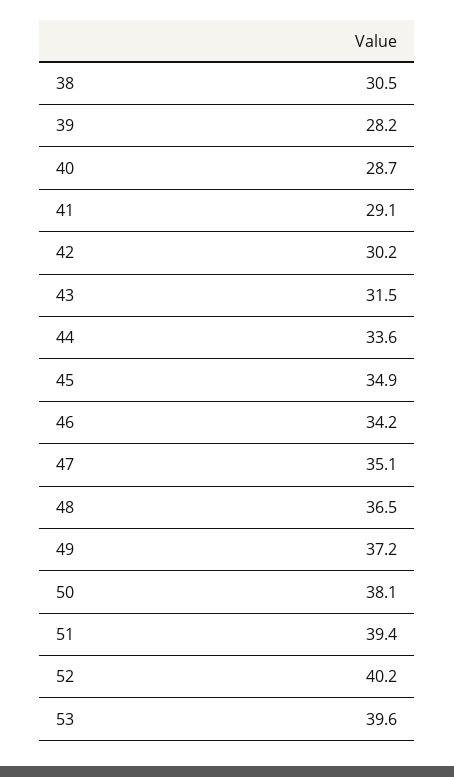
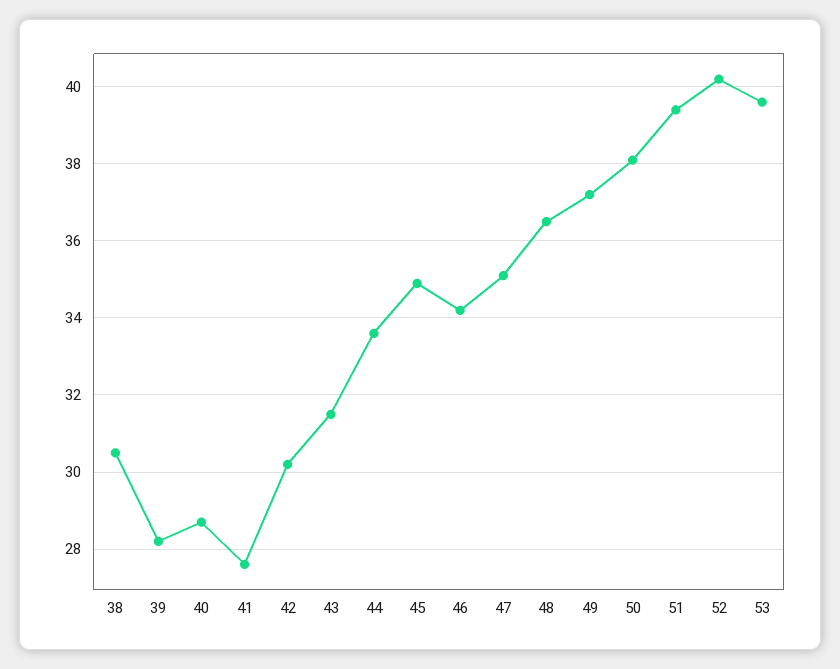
41: 29.1 -> 27.5

